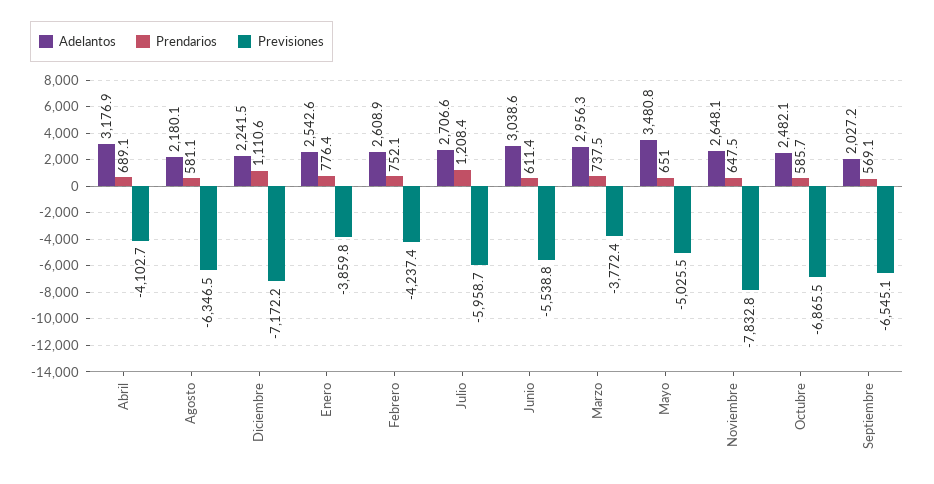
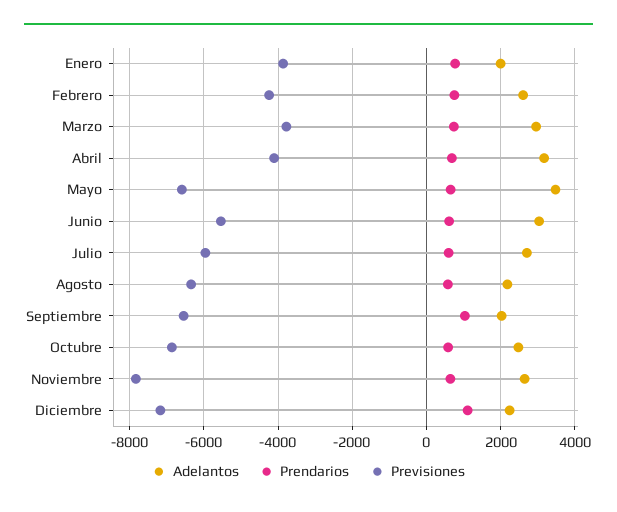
Adelantos, Enero: 2542.6 -> 2000
Prendarios, Julio: 1208.4 -> 600
Previsiones, Mayo: -5025.5 -> -6600
Prendarios, Septiembre: 569.1 -> 1000

